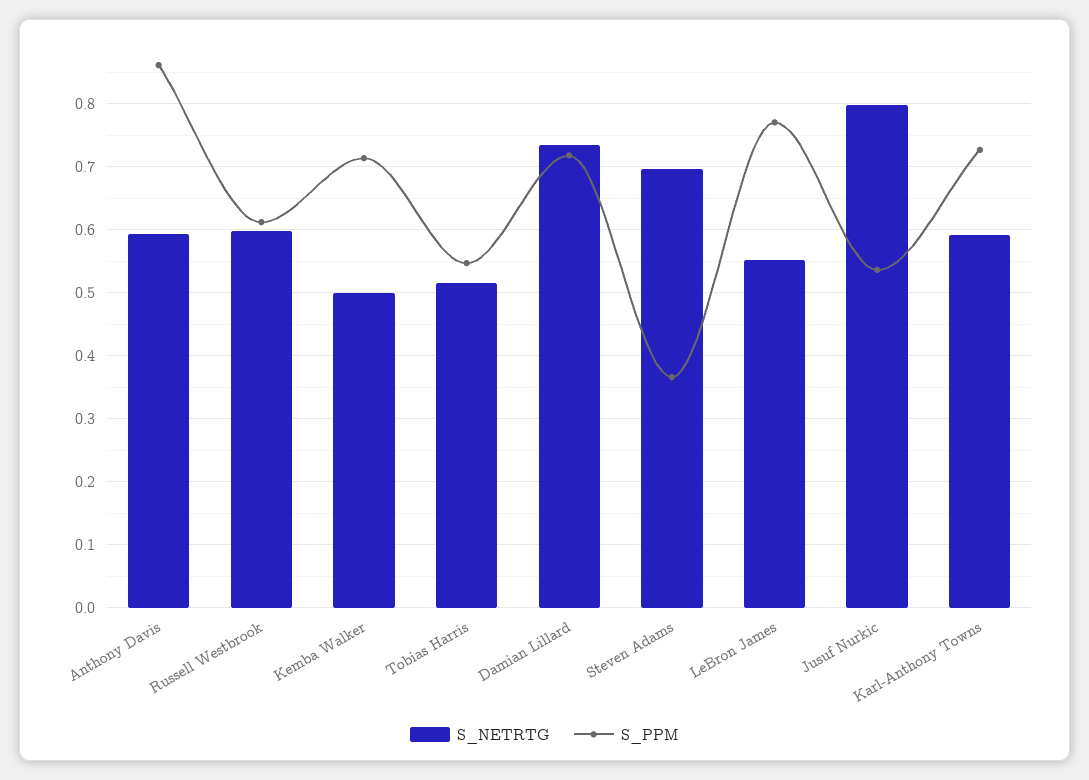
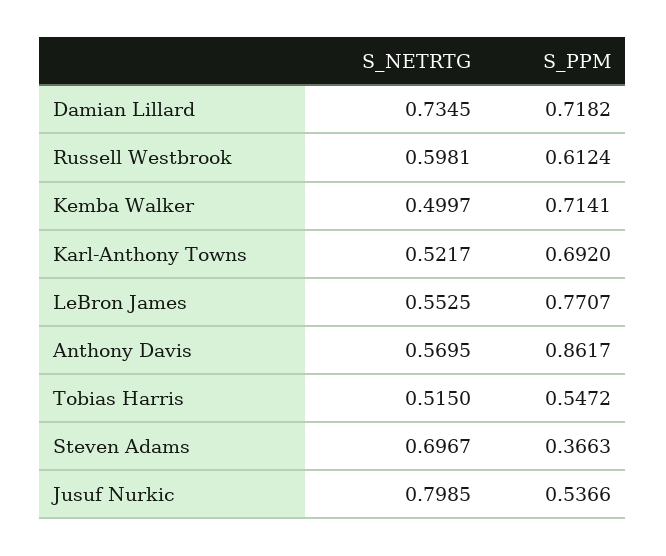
S_NETRTG, Anthony Davis: 0.59 -> 0.5695
S_NETRTG, Karl-Anthony Towns: 0.59 -> 0.5217
S_PPM, Karl-Anthony Towns: 0.73 -> 0.692

